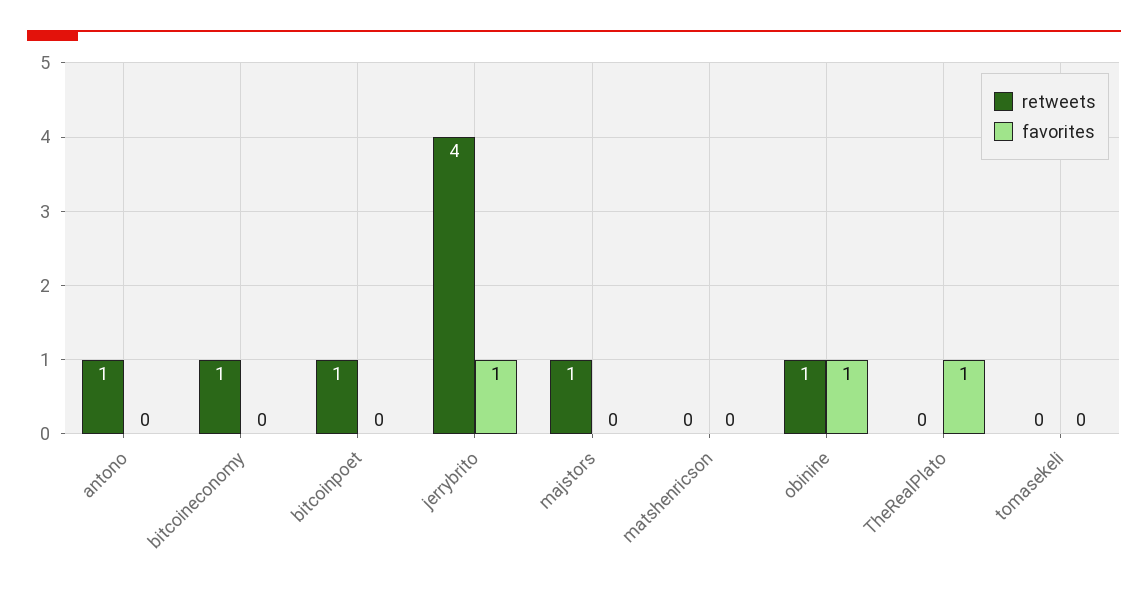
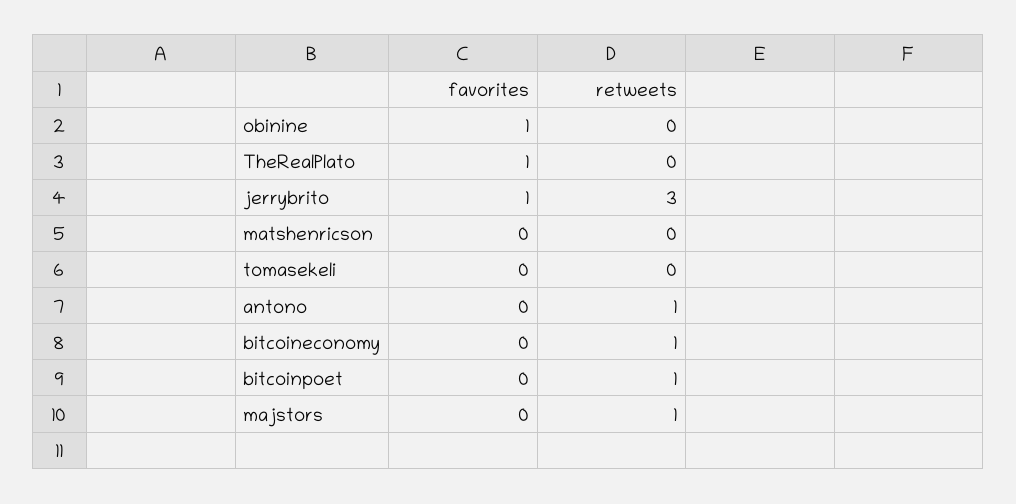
retweets, jerrybrito: 4 -> 3
retweets, obinine: 1 -> 0

